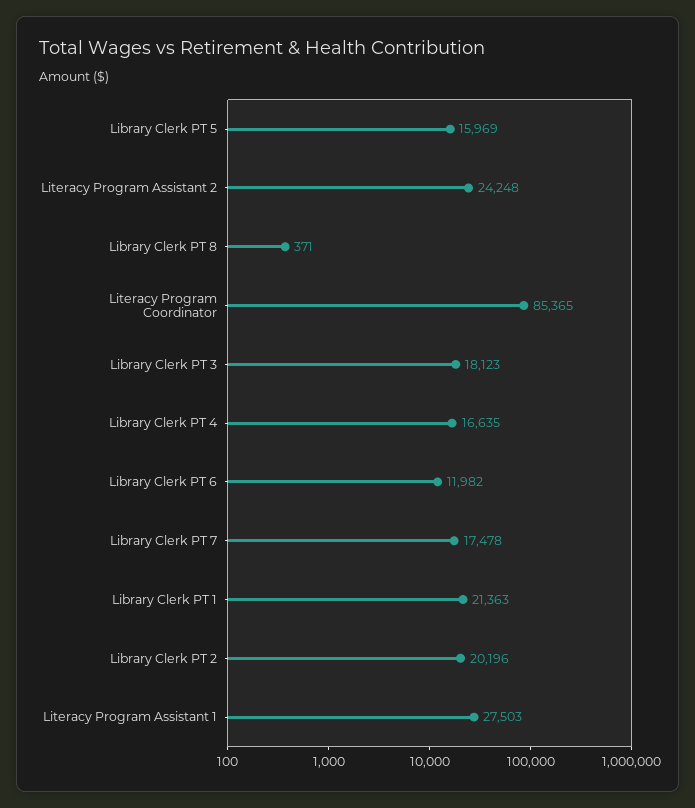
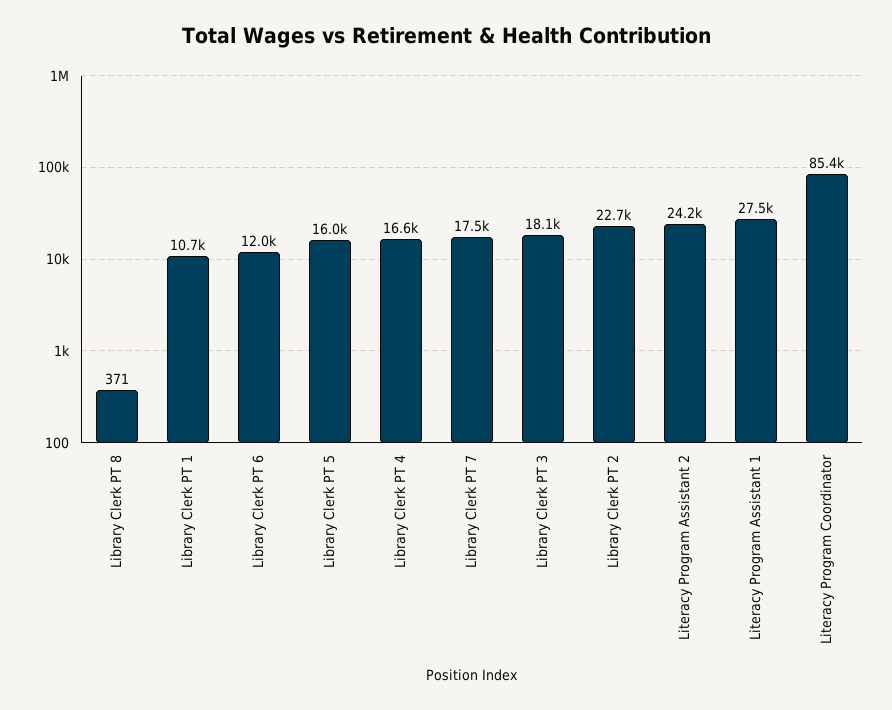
Library Clerk PT 1: 21363 -> 10700
Library Clerk PT 2: 20196 -> 22700

